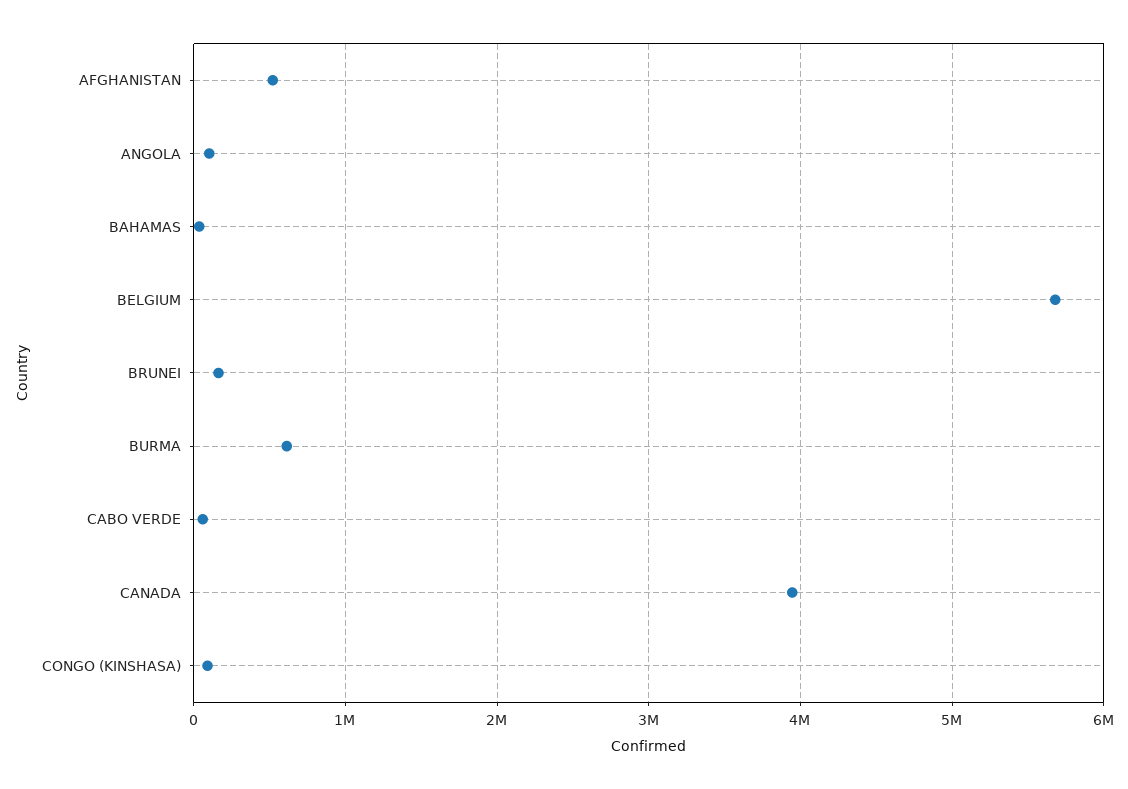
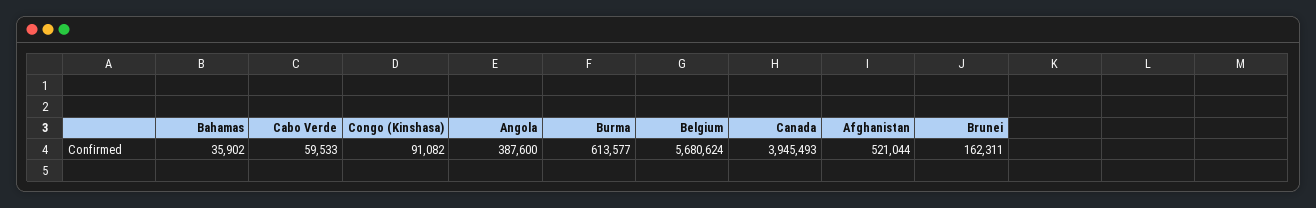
ANGOLA: 100000 -> 387600

